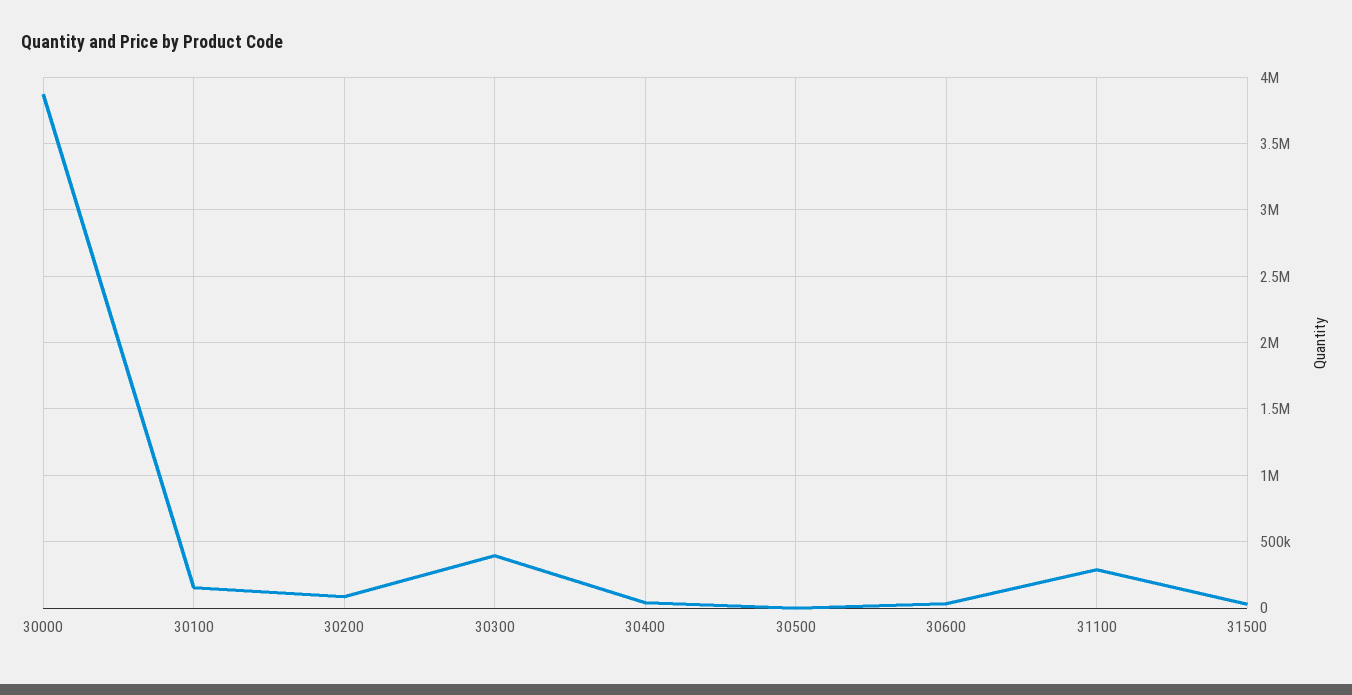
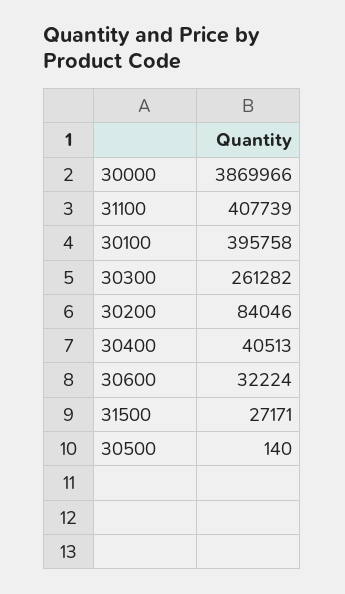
30100: 150000 -> 395758
30300: 400000 -> 261282
31100: 300000 -> 407739

